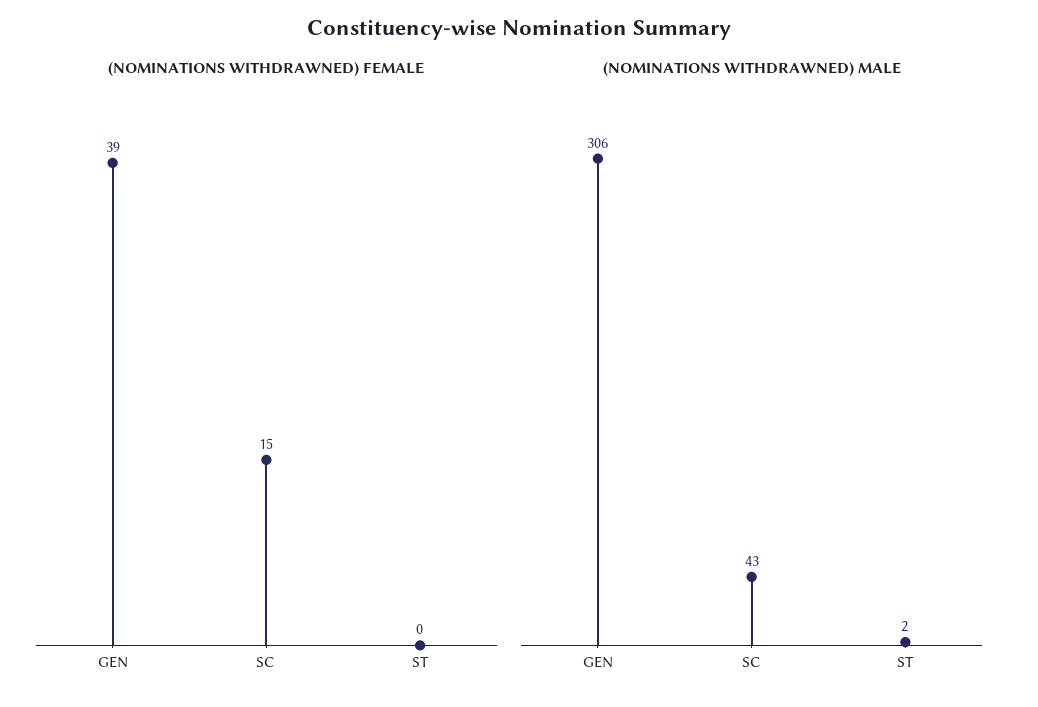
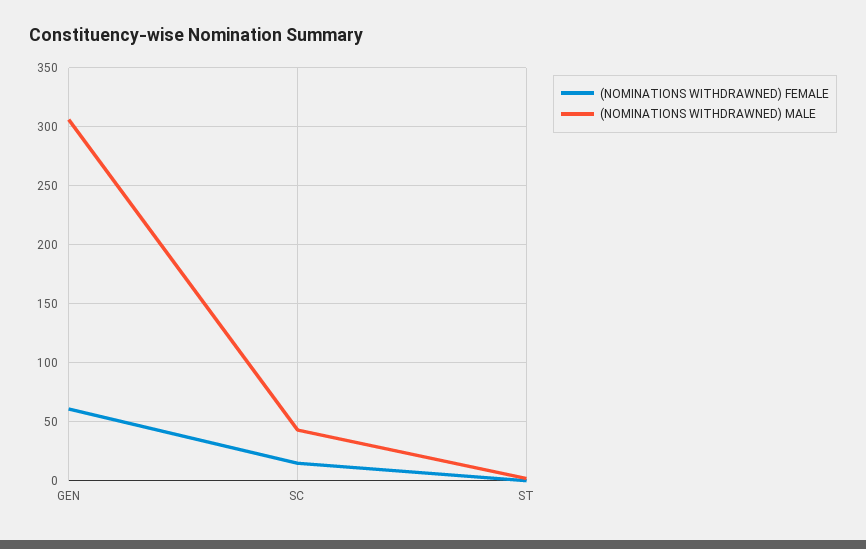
(NOMINATIONS WITHDRAWNED) FEMALE, GEN: 39 -> 60

